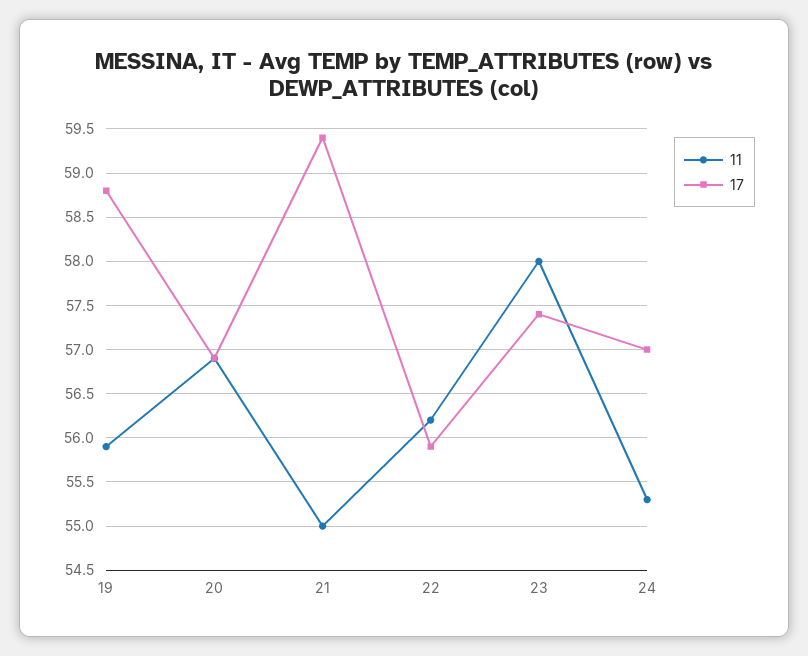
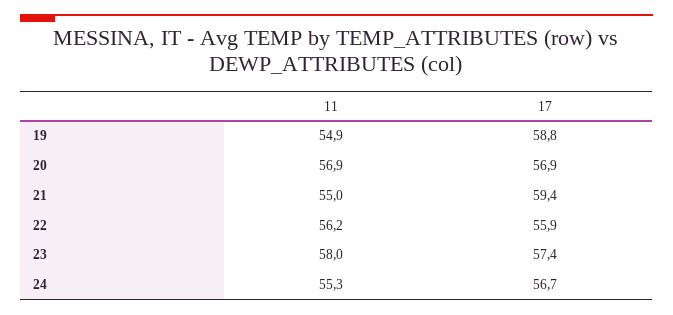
11, 19: 55.9 -> 54.9
17, 24: 57 -> 56.7

